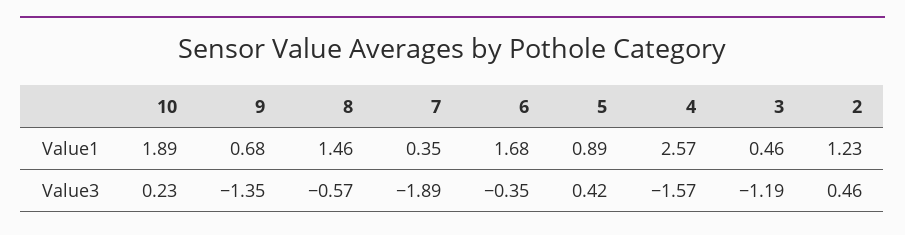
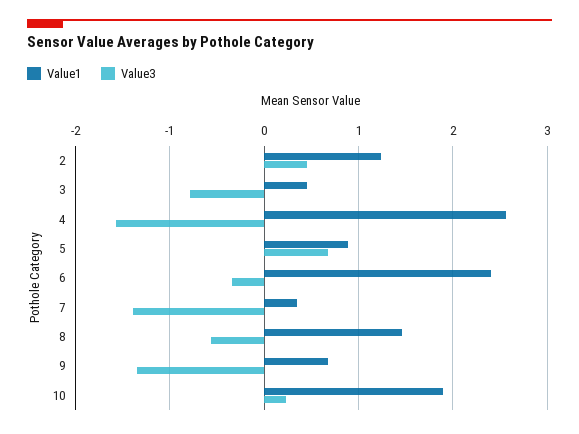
Value1, 6: 1.68 -> 2.4
Value3, 7: -1.89 -> -1.4
Value3, 5: 0.42 -> 0.7
Value3, 3: -1.19 -> -0.8

